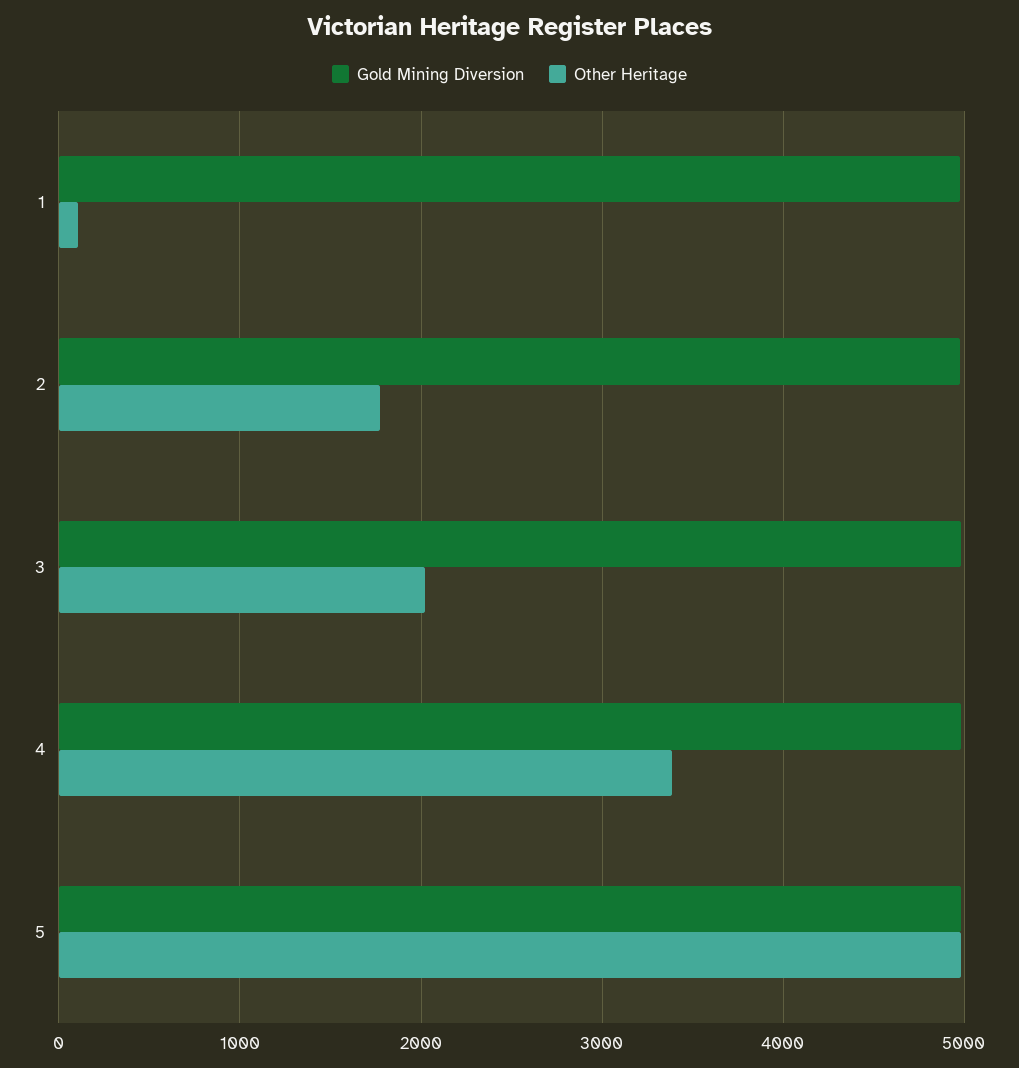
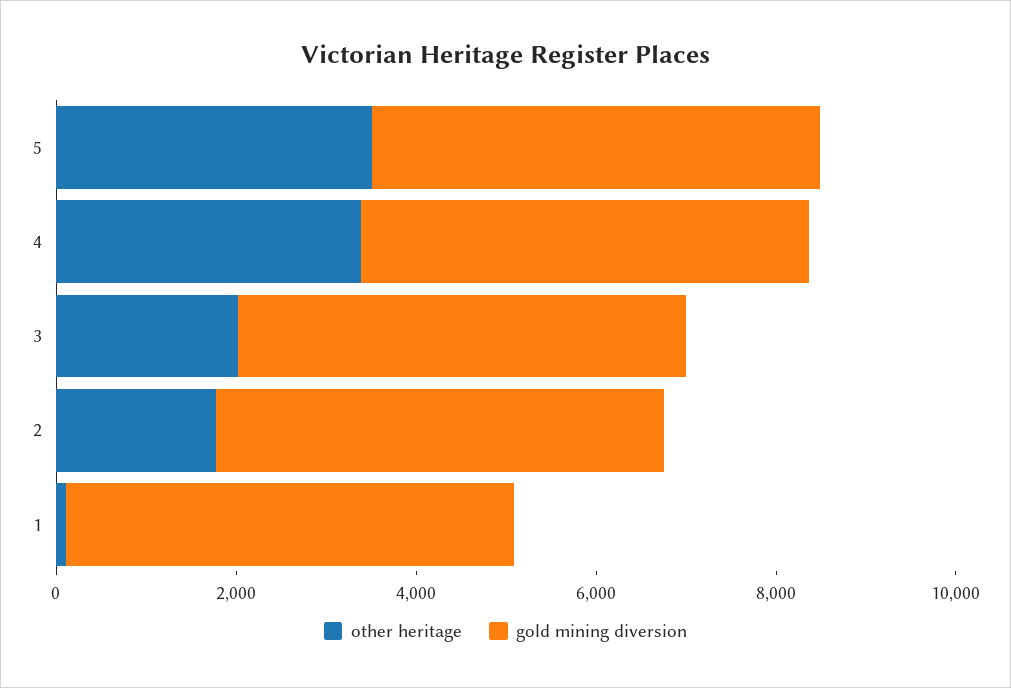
Other Heritage, 5: 5000 -> 3500

